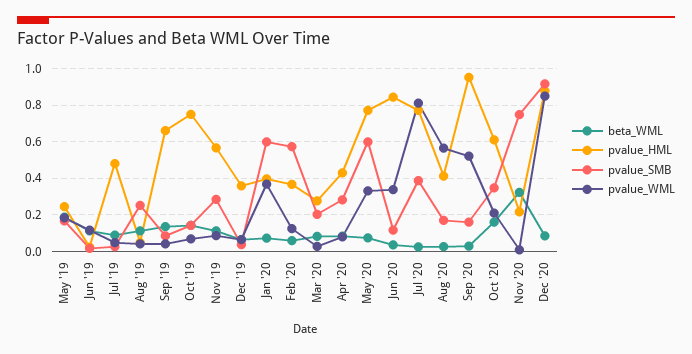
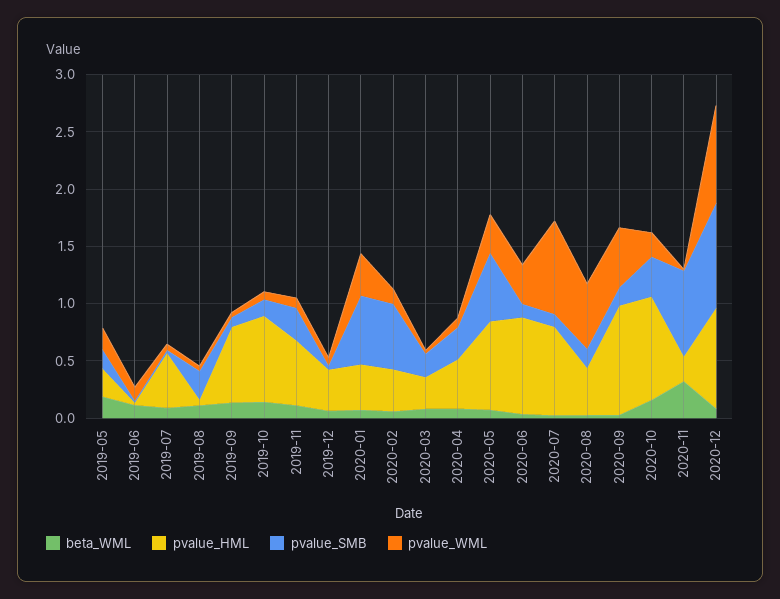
pvalue_SMB, Jul '20: 0.4 -> 0.1
pvalue_HML, Oct '20: 0.6 -> 0.9

